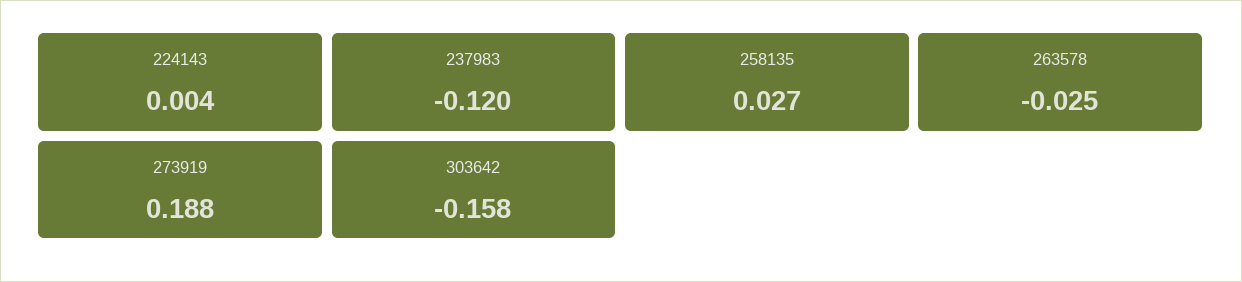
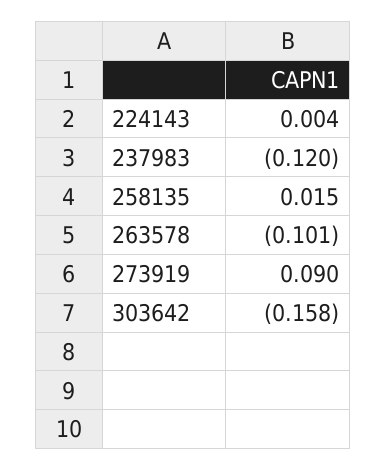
258135: 0.027 -> 0.015
263578: -0.025 -> -0.101
273919: 0.188 -> 0.09

